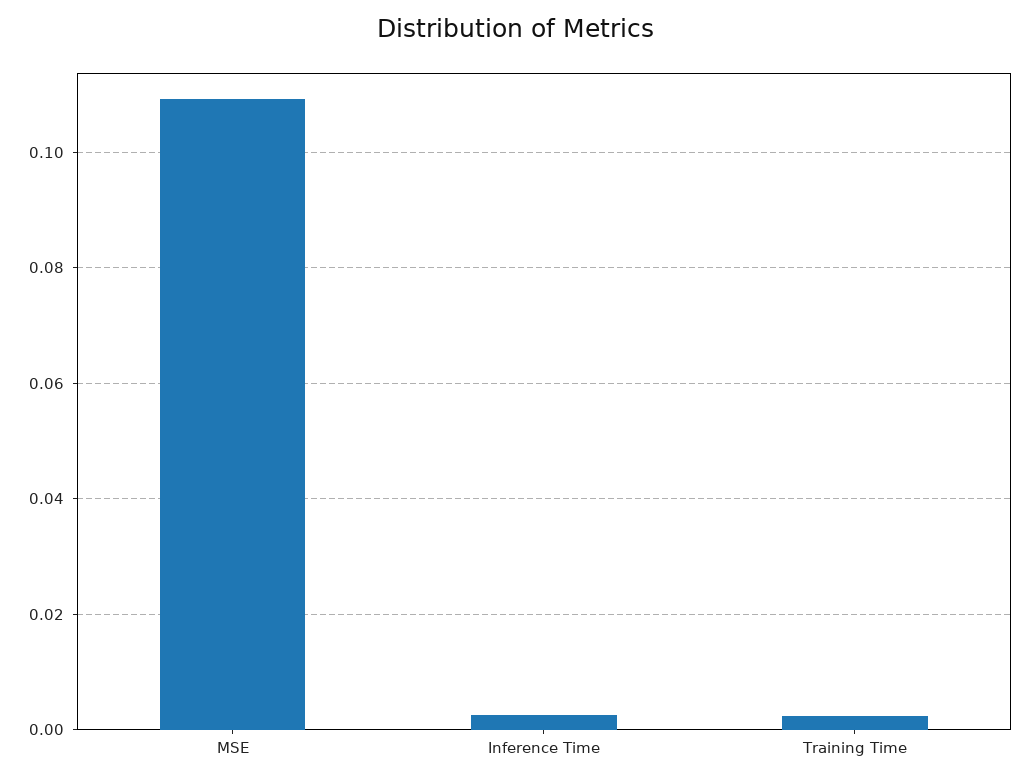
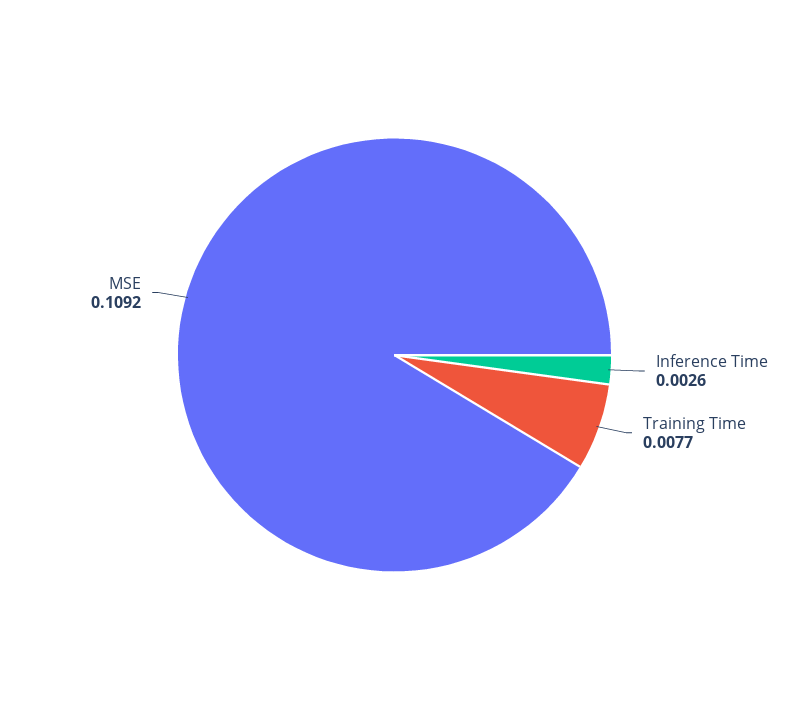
Training Time: 0.002 -> 0.0077

